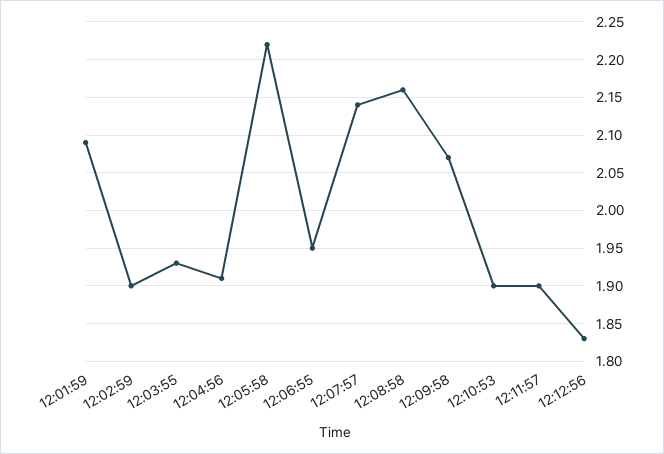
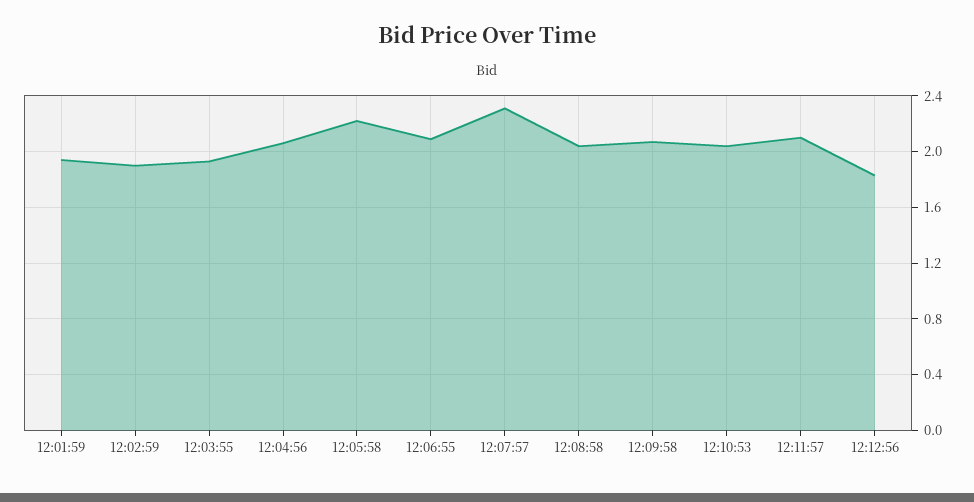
12:01:59: 2.09 -> 1.95
12:04:56: 1.91 -> 2.05
12:06:55: 1.95 -> 2.1
12:07:57: 2.14 -> 2.3
12:08:58: 2.16 -> 2.05
12:10:53: 1.9 -> 2.05
12:11:57: 1.9 -> 2.1

